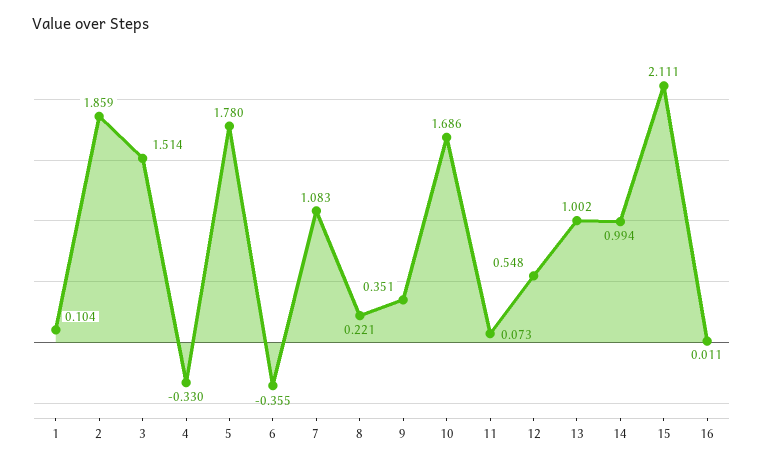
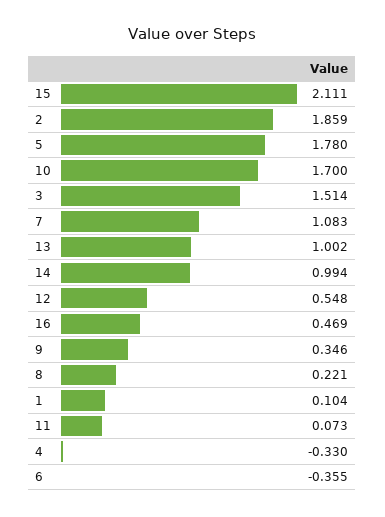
9: 0.351 -> 0.346
10: 1.686 -> 1.7
16: 0.011 -> 0.469

